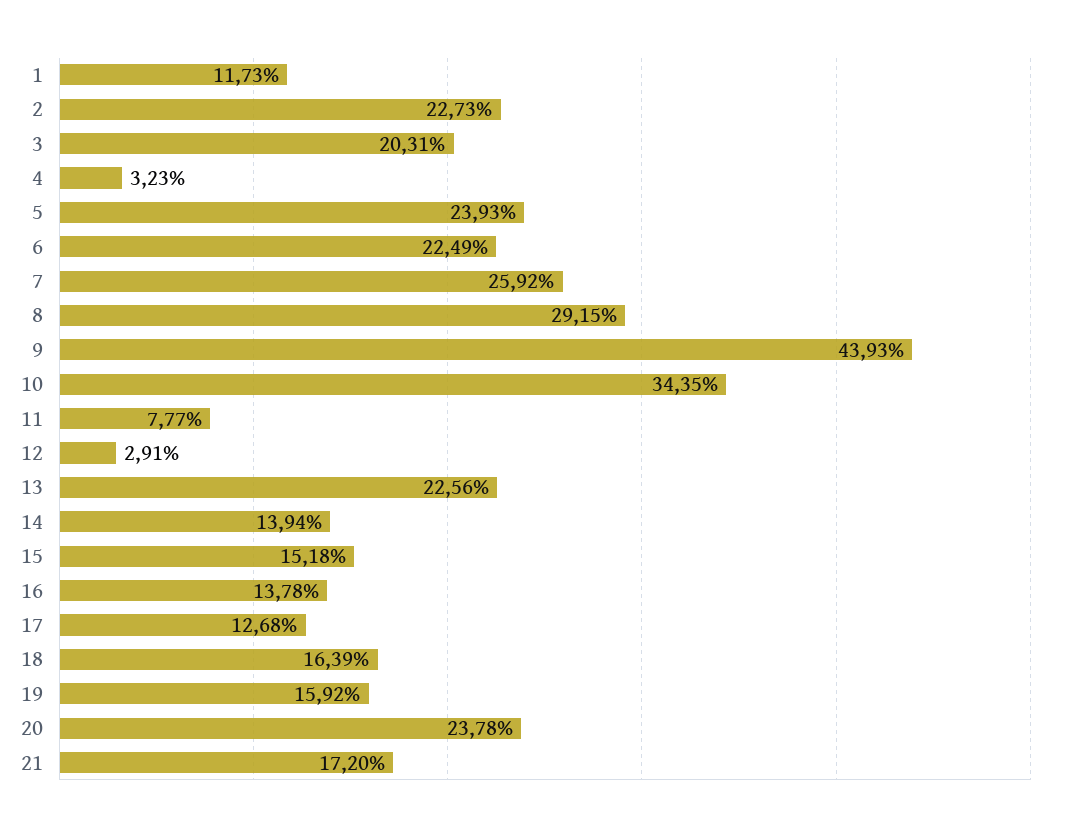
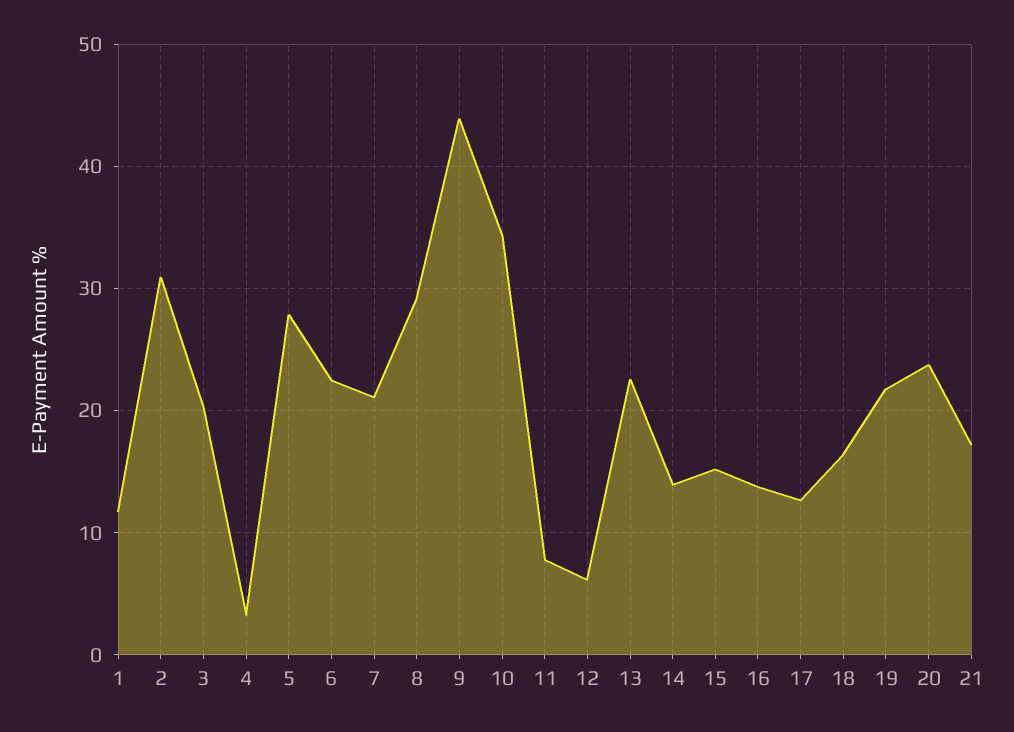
2: 22.73 -> 31
5: 23.93 -> 28
7: 25.92 -> 21
12: 2.91 -> 6
19: 15.92 -> 22

